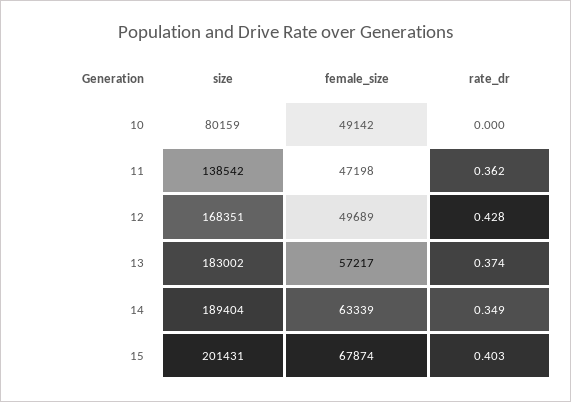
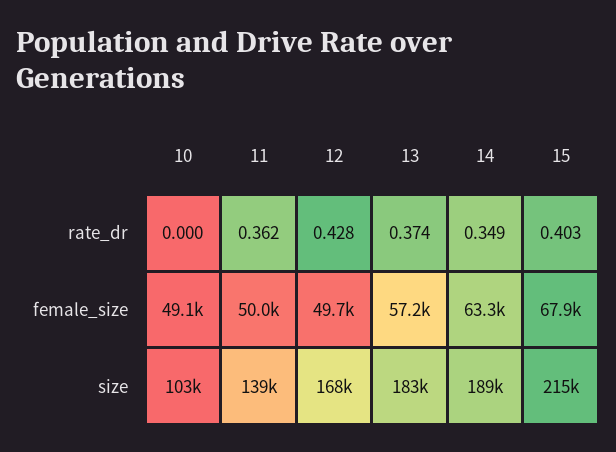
size, 10: 80159 -> 103000
female_size, 11: 47198 -> 50000
size, 15: 201431 -> 215000

